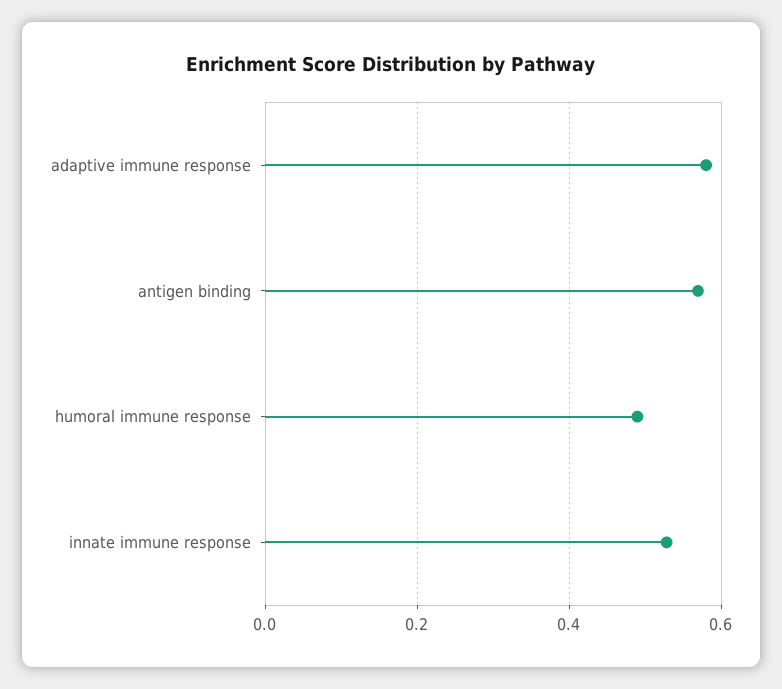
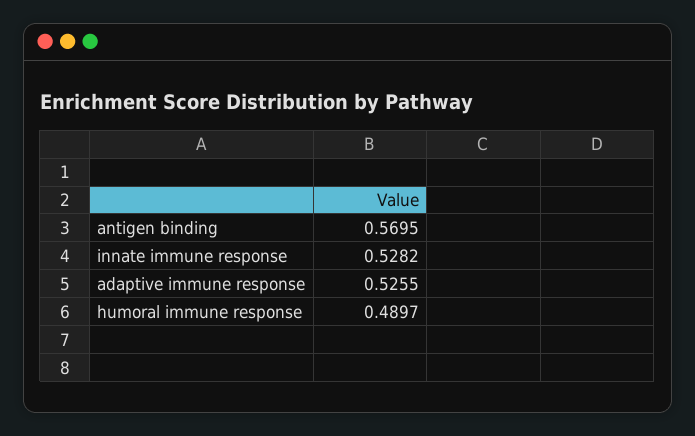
adaptive immune response: 0.58 -> 0.5255

